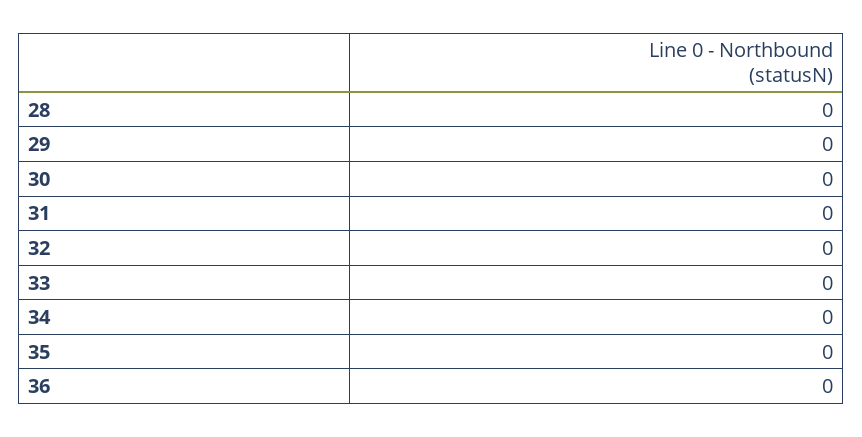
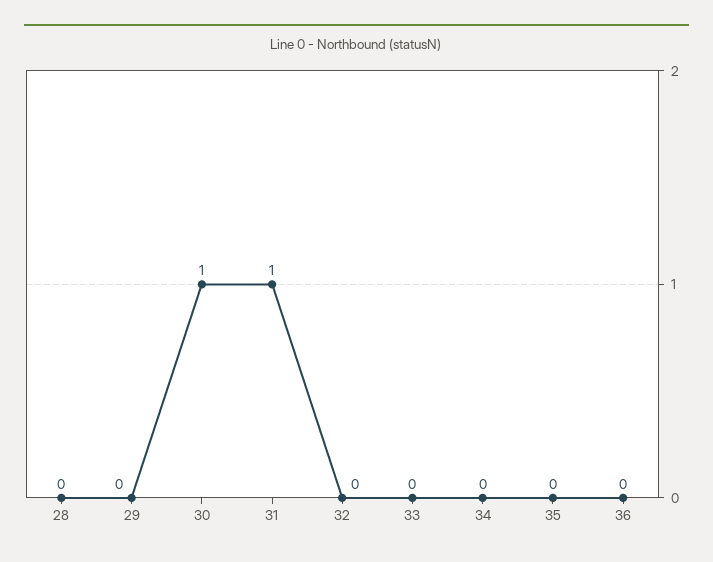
30: 0 -> 1
31: 0 -> 1

